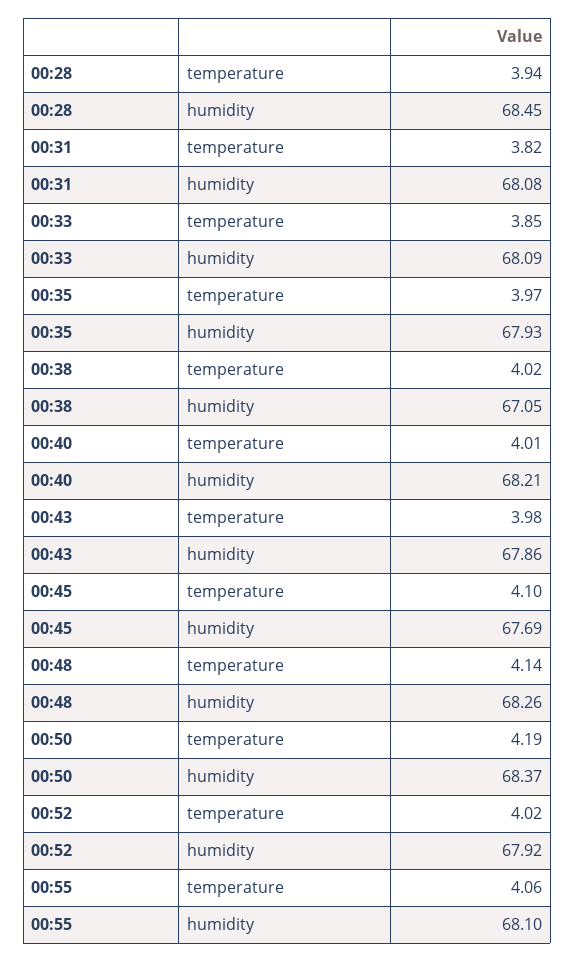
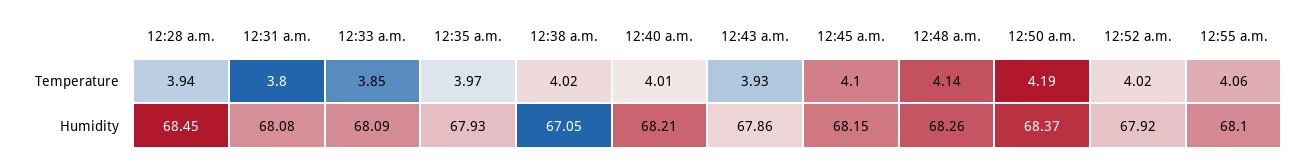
00:31, temperature: 3.82 -> 3.8
00:43, temperature: 3.98 -> 3.93
00:45, humidity: 67.69 -> 68.15

